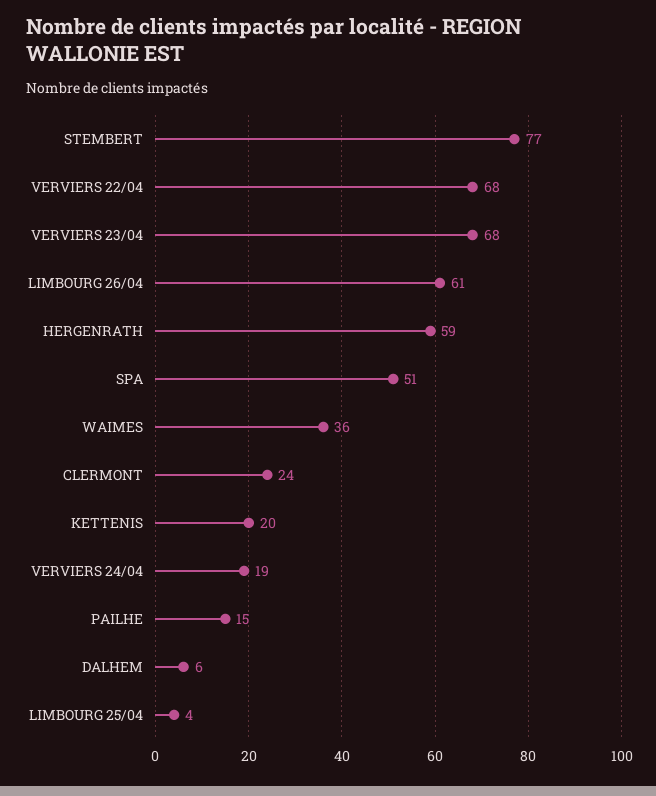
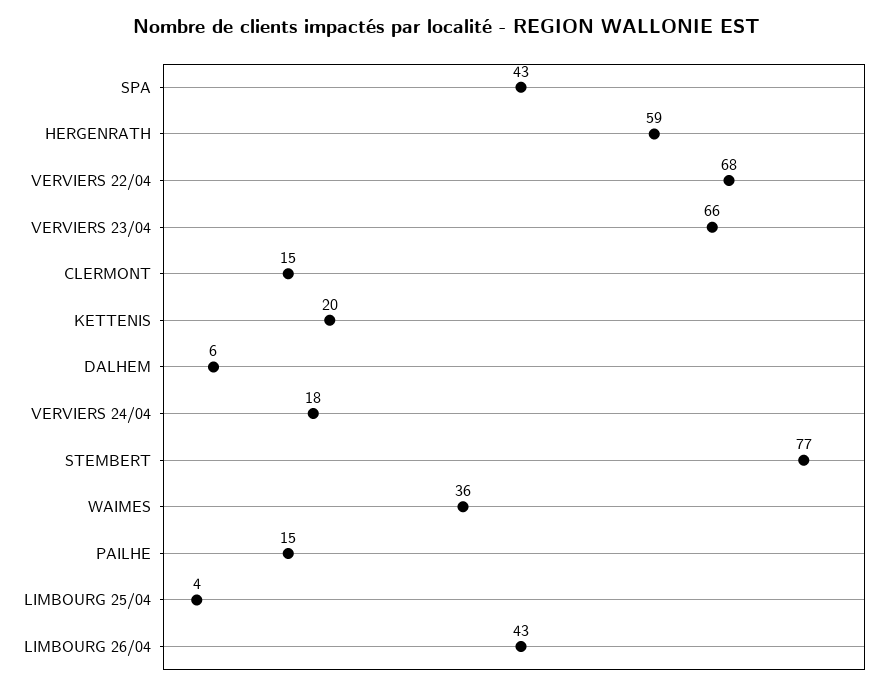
VERVIERS 23/04: 68 -> 66
LIMBOURG 26/04: 61 -> 43
SPA: 51 -> 43
CLERMONT: 24 -> 15
VERVIERS 24/04: 19 -> 18

